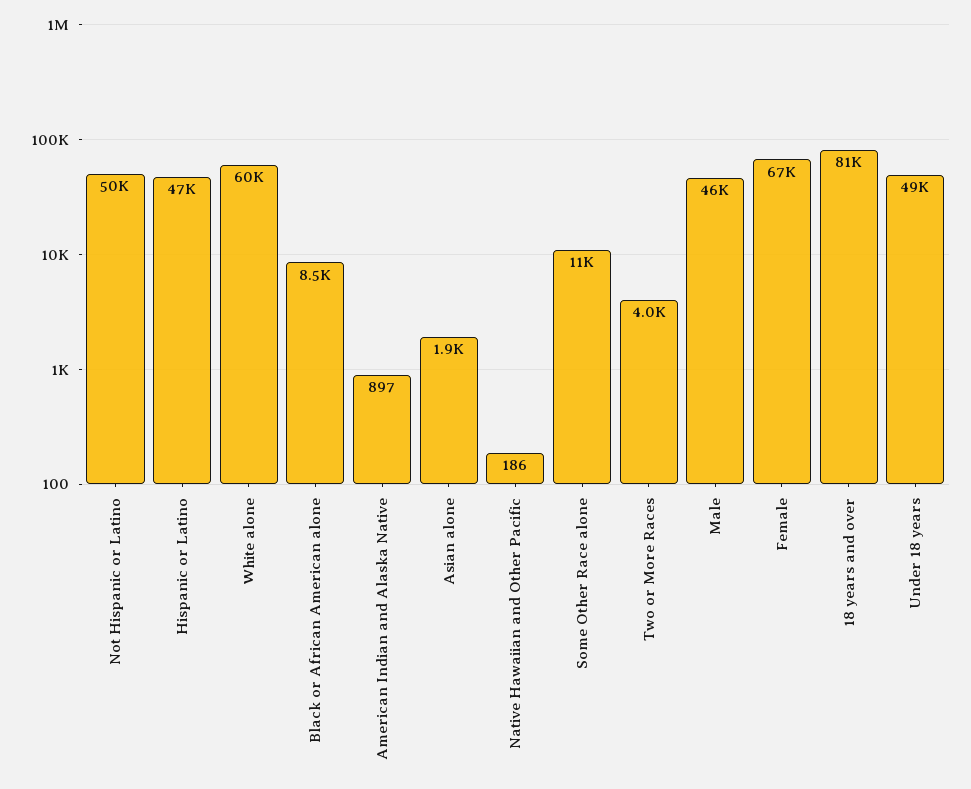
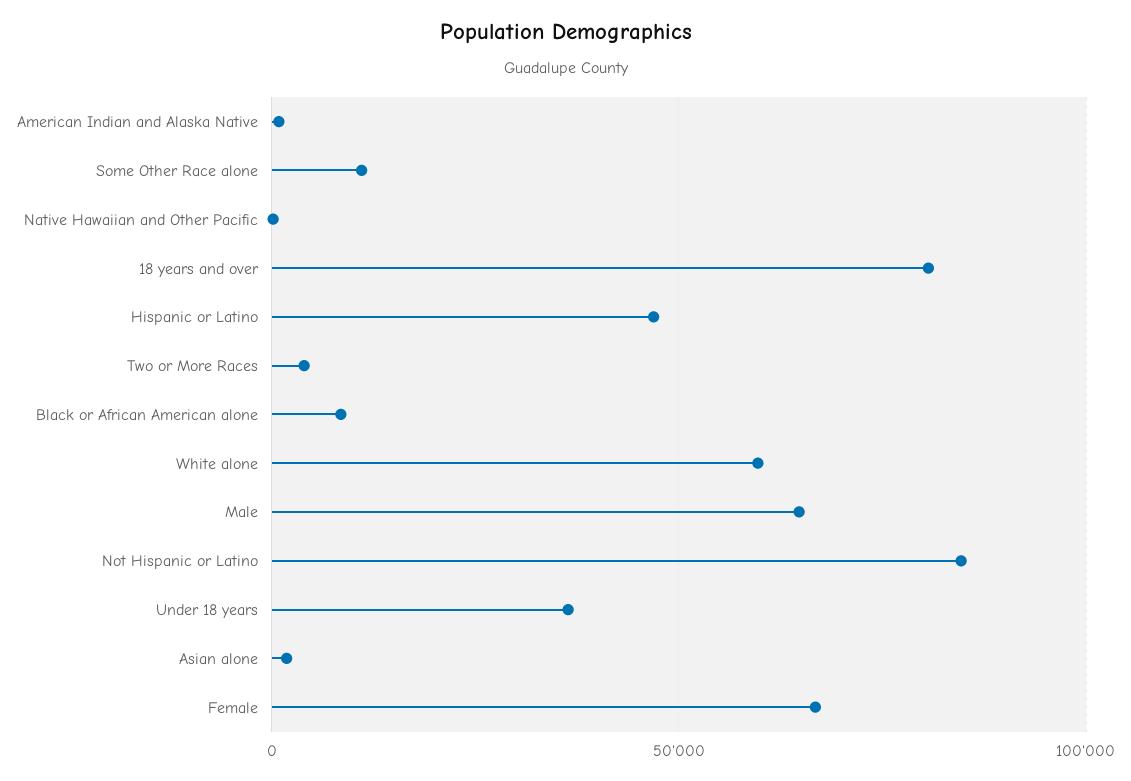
Not Hispanic or Latino: 50000 -> 85000
Male: 46000 -> 65000
Under 18 years: 49000 -> 35000

